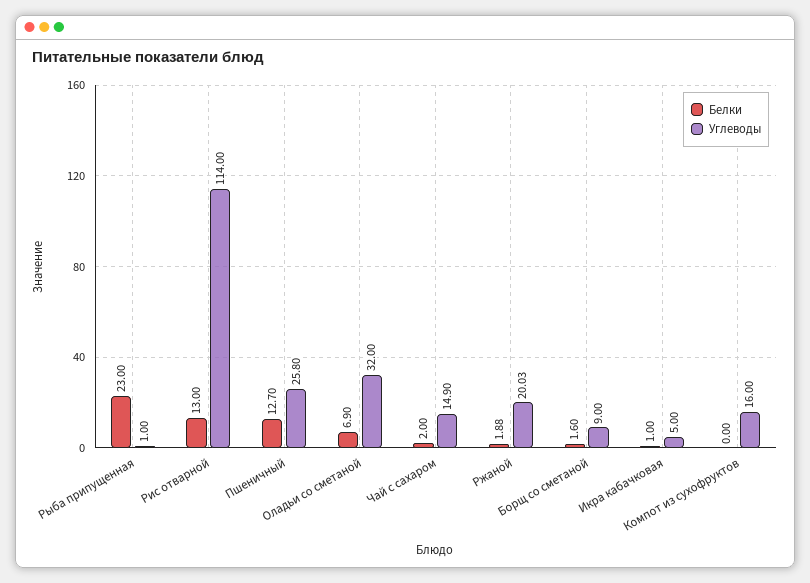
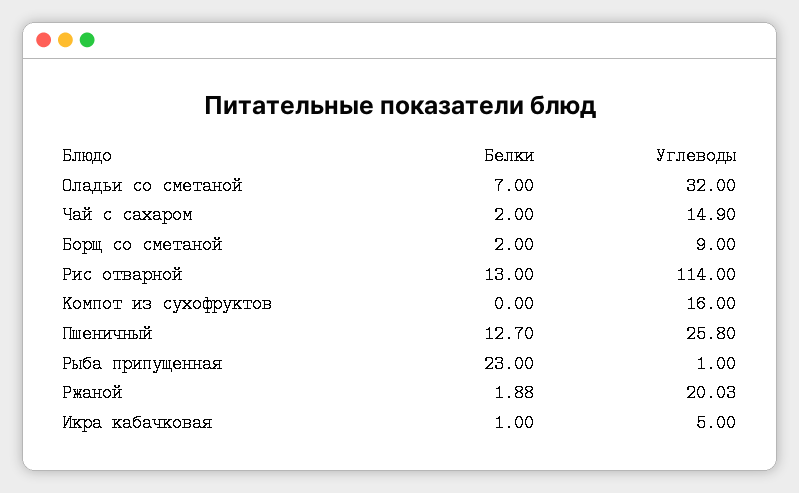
Белки, Оладьи со сметаной: 6.9 -> 7
Белки, Борщ со сметаной: 1.6 -> 2

